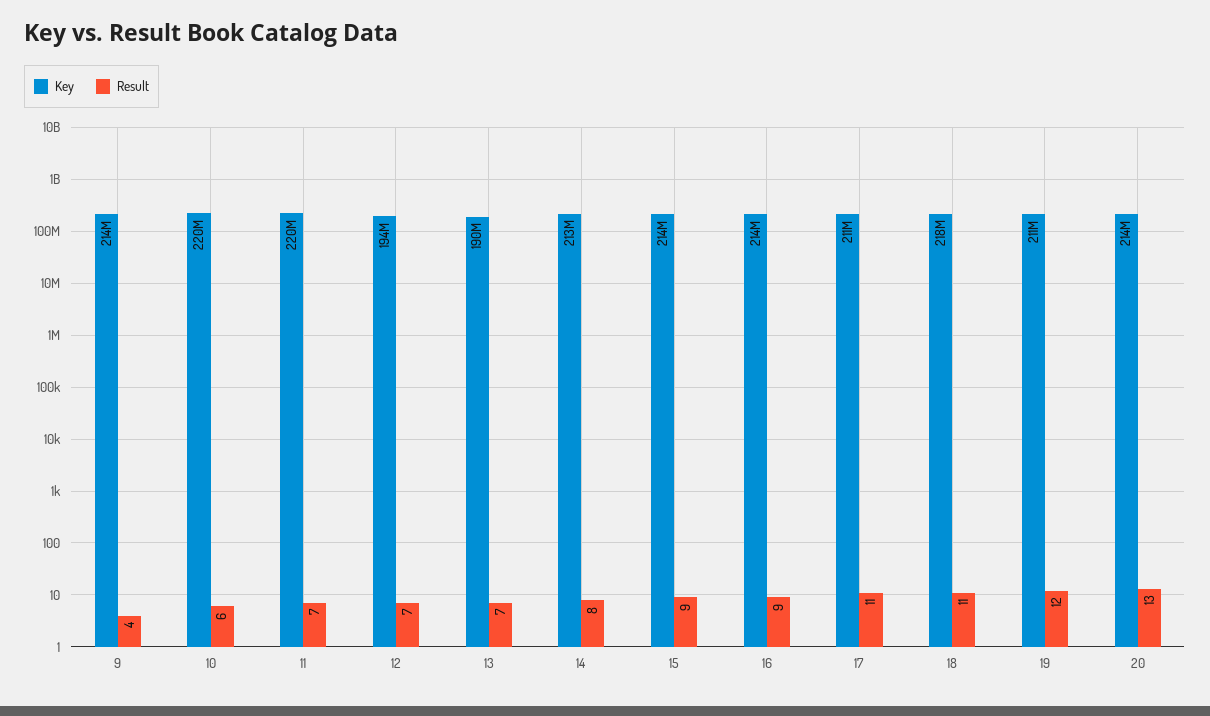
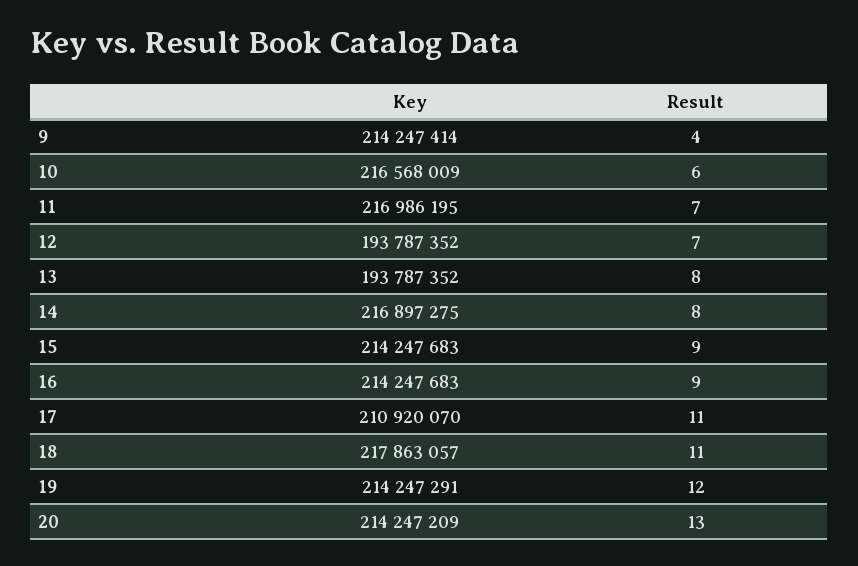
Key, 10: 220000000 -> 216568009
Key, 11: 220000000 -> 216986195
Key, 13: 190000000 -> 193787352
Result, 13: 7 -> 8
Key, 14: 213000000 -> 216897275
Key, 19: 211000000 -> 214247291

